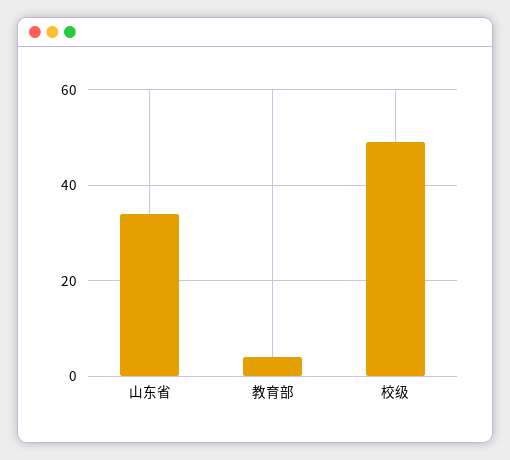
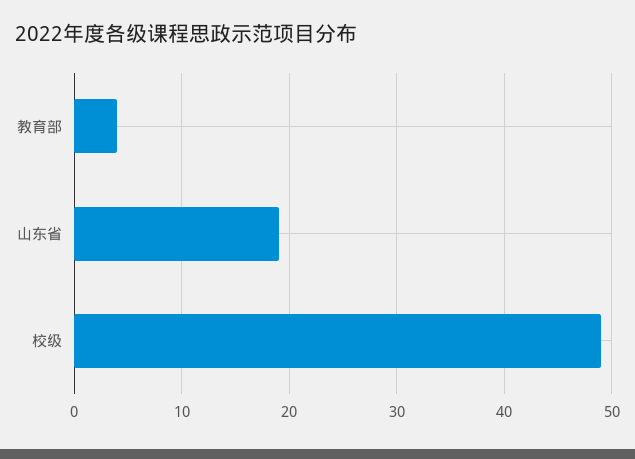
山东省: 35 -> 19

